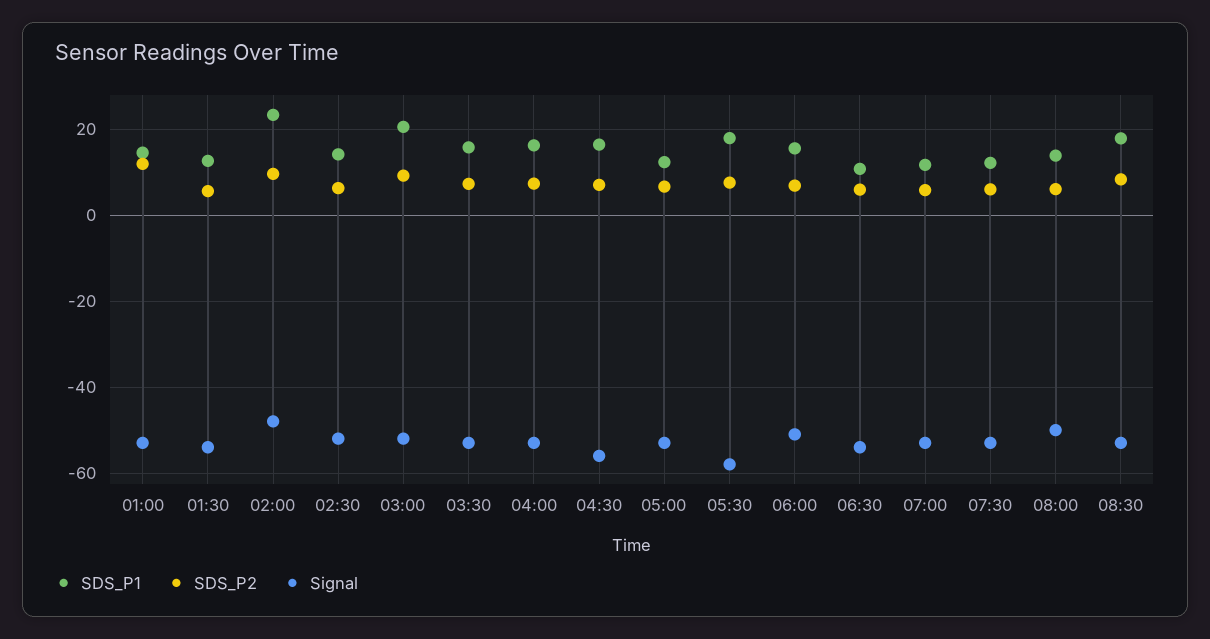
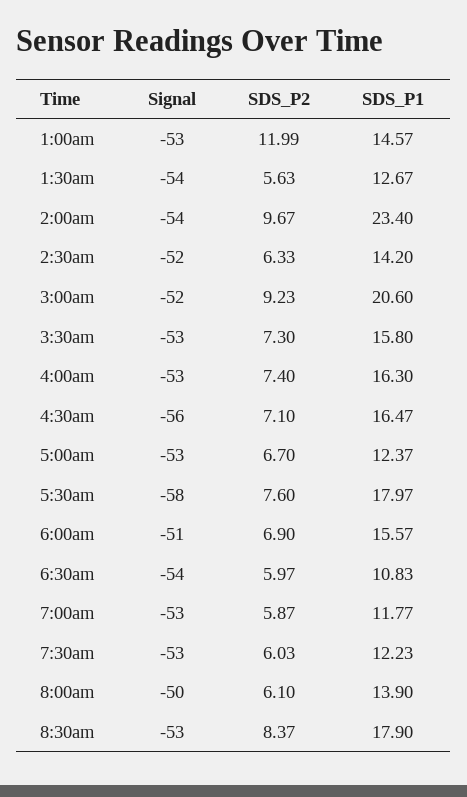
Signal, 02:00: -48 -> -54

